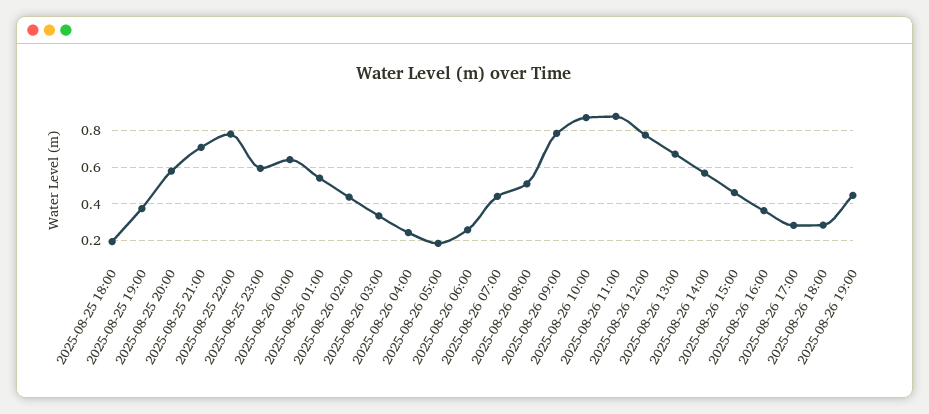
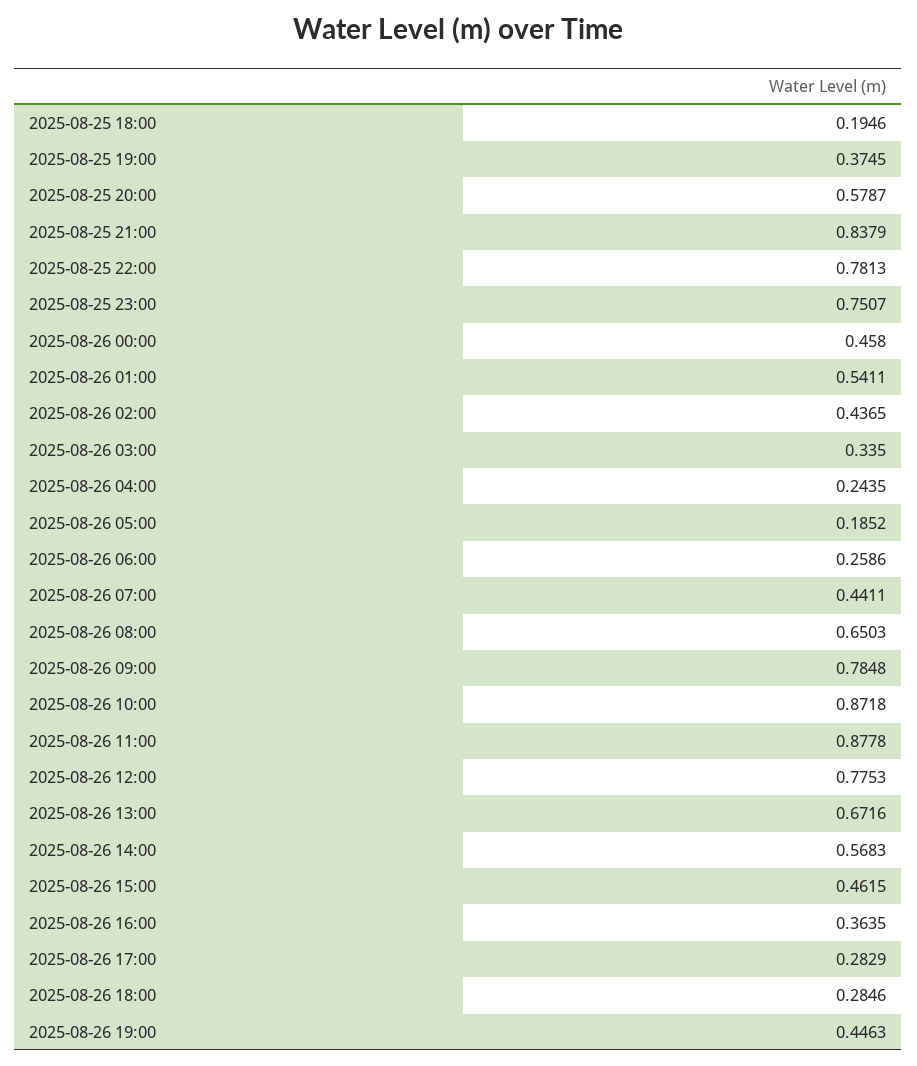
2025-08-25 21:00: 0.7 -> 0.8379
2025-08-25 23:00: 0.6 -> 0.7507
2025-08-26 00:00: 0.65 -> 0.458
2025-08-26 08:00: 0.5 -> 0.6503

